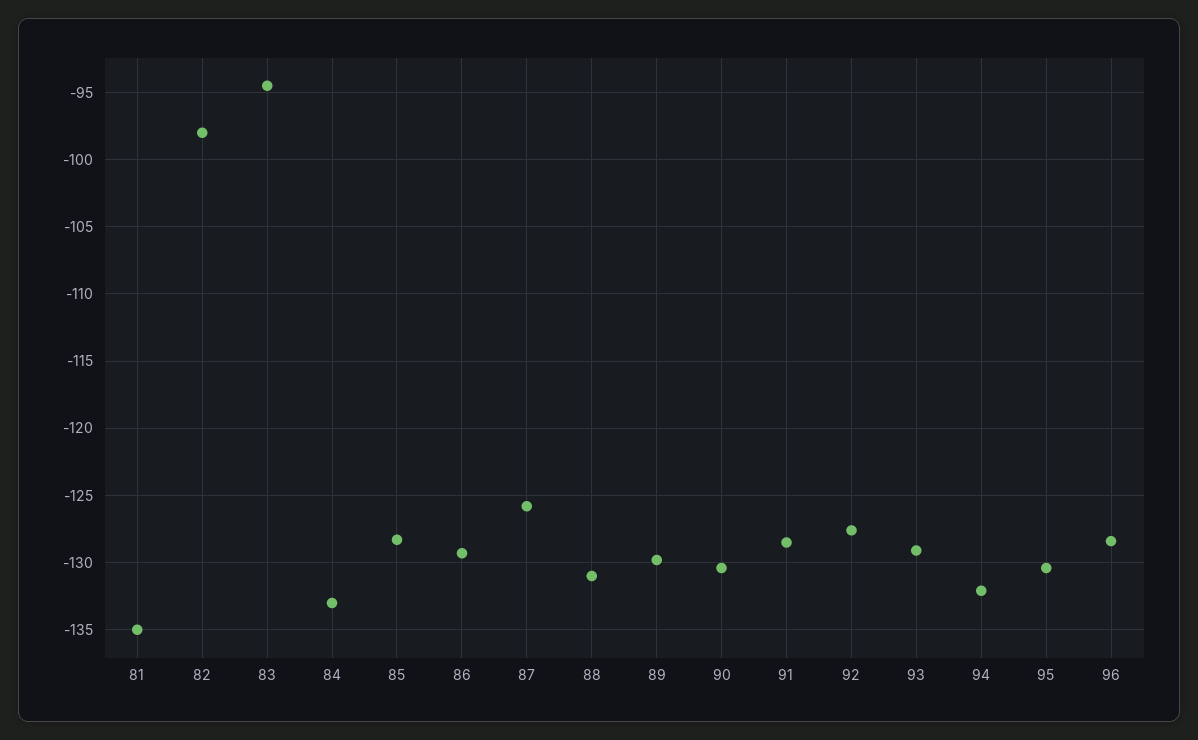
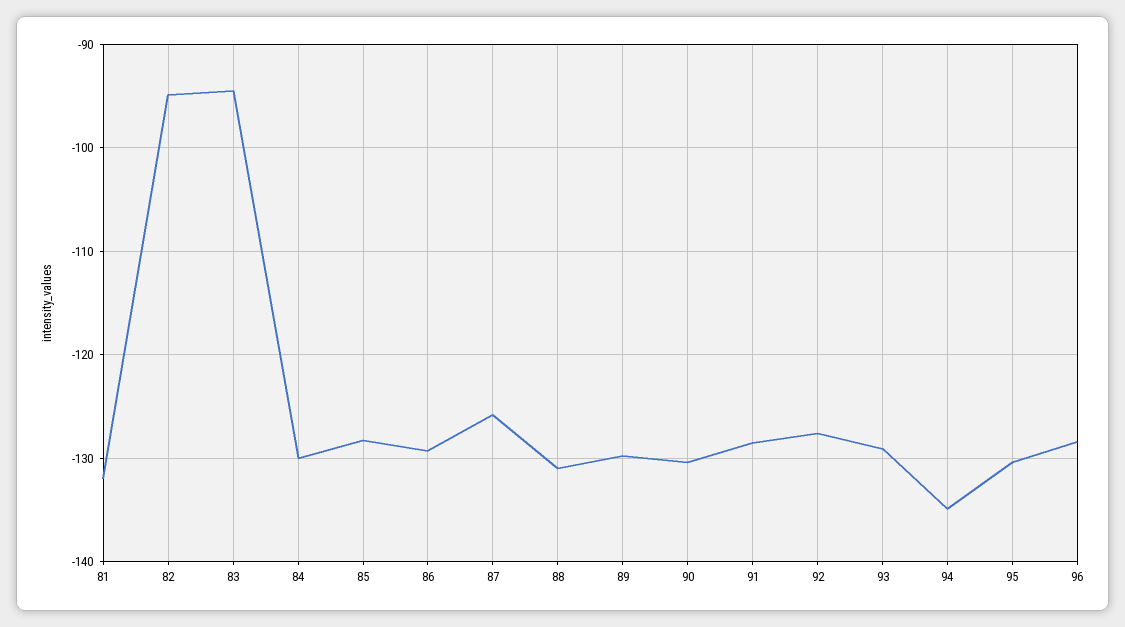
81: -135 -> -132
82: -98 -> -95
84: -133 -> -130
94: -132 -> -135

